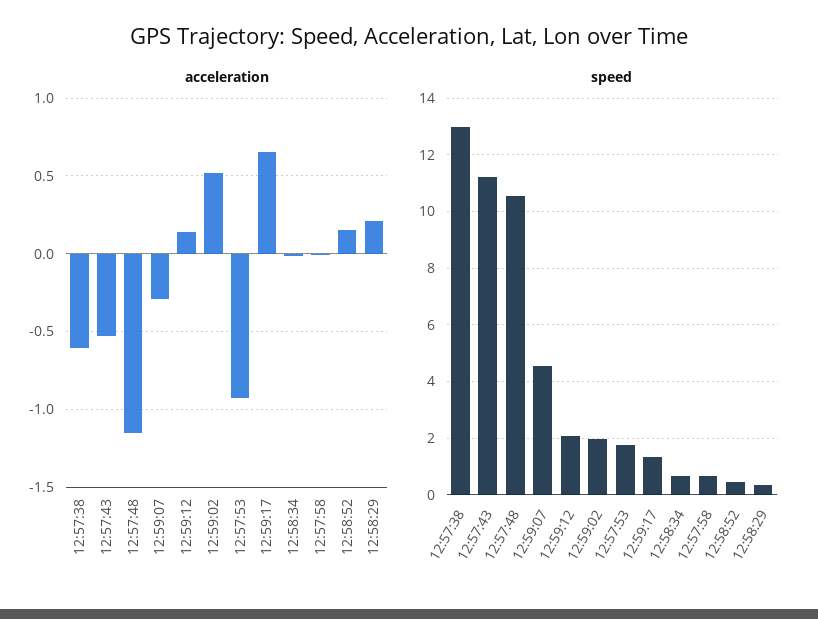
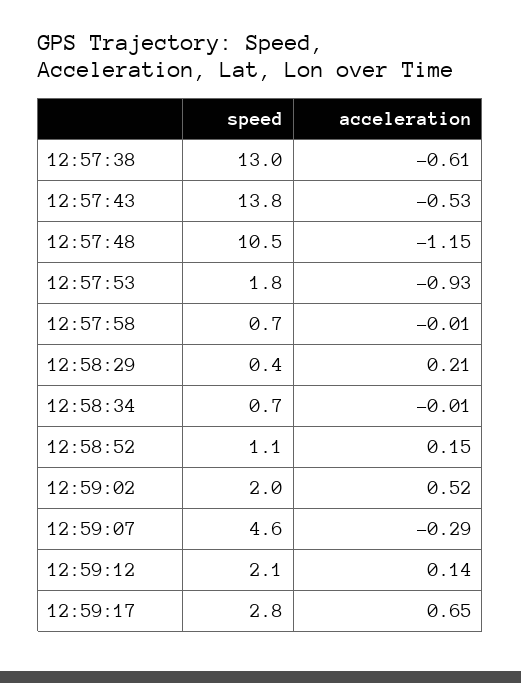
speed, 12:57:43: 11.25 -> 13.8
speed, 12:59:17: 1.25 -> 2.8
speed, 12:58:52: 0.5 -> 1.1

